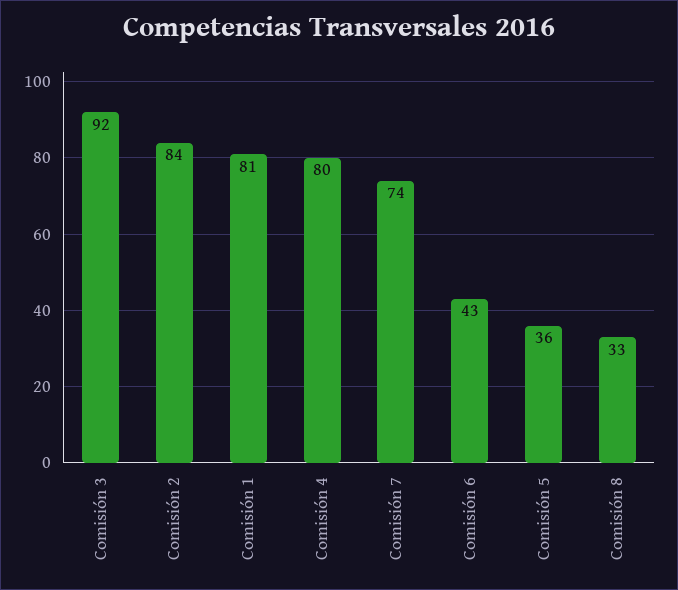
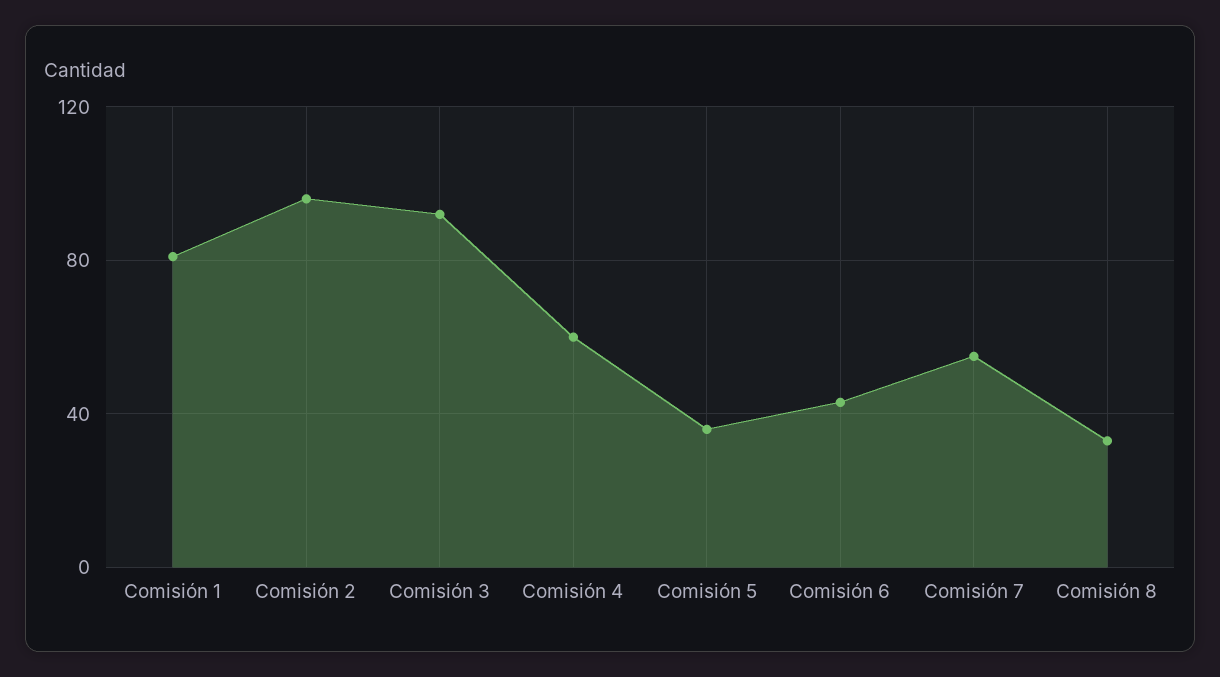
Comisión 2: 84 -> 95
Comisión 4: 80 -> 60
Comisión 7: 74 -> 55

